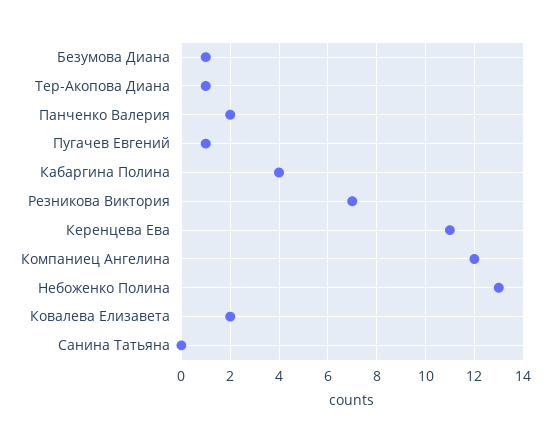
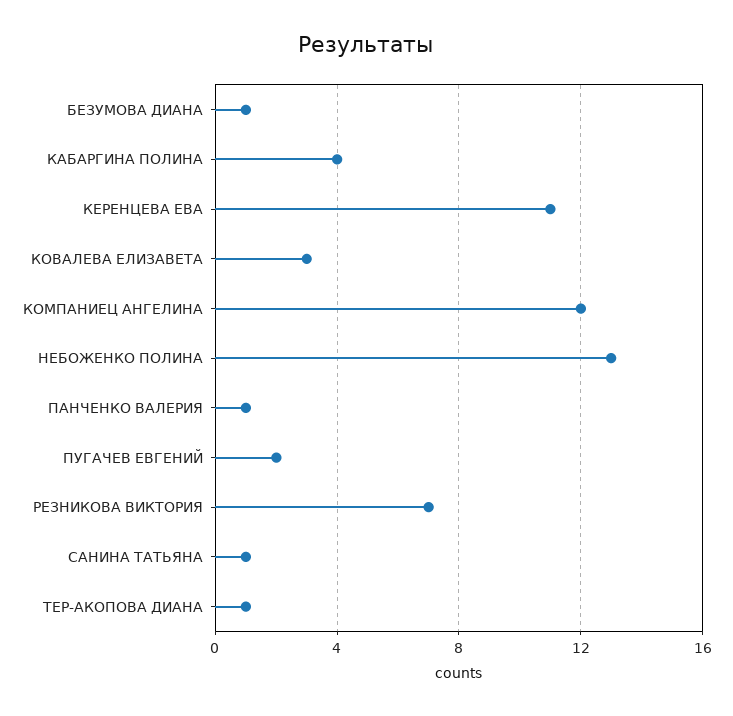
Панченко Валерия: 2 -> 1
Пугачев Евгений: 1 -> 2
Ковалева Елизавета: 2 -> 3
Санина Татьяна: 0 -> 1

